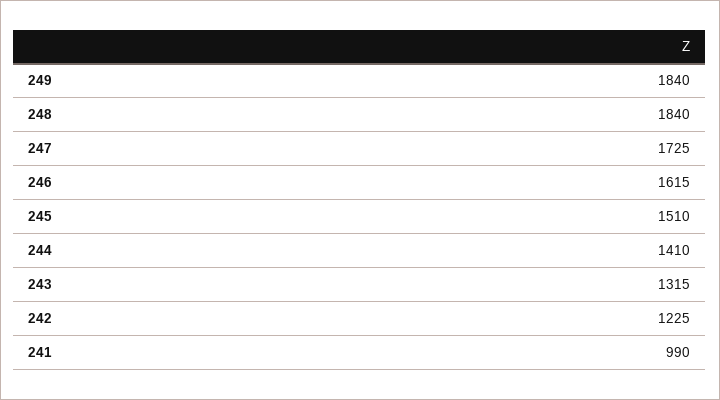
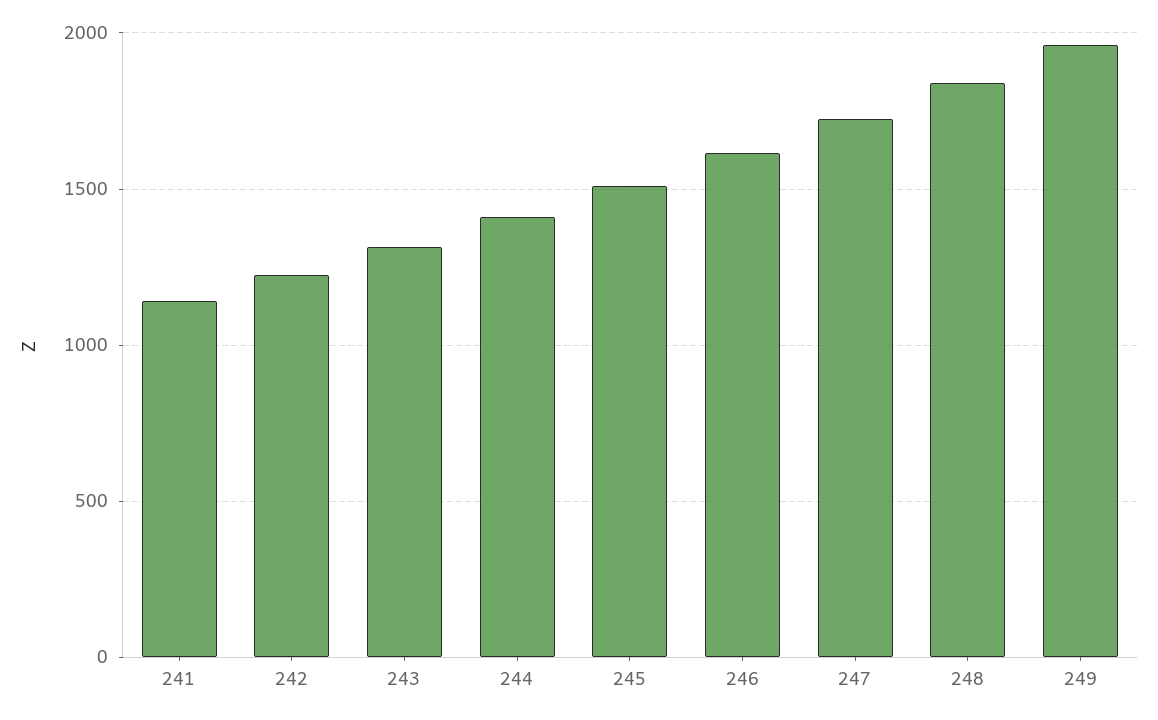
249: 1840 -> 1950
241: 990 -> 1150

